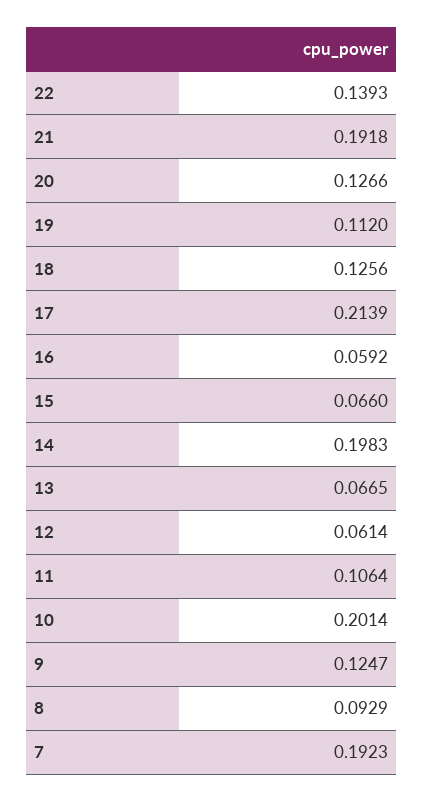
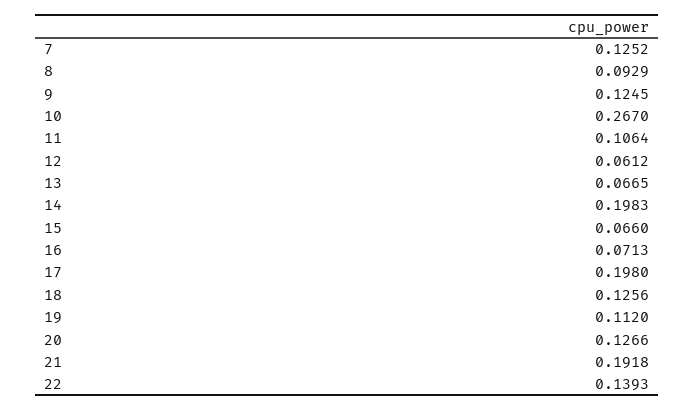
17: 0.2139 -> 0.198
16: 0.0592 -> 0.0713
12: 0.0614 -> 0.0612
10: 0.2014 -> 0.267
9: 0.1247 -> 0.1245
7: 0.1923 -> 0.1252

